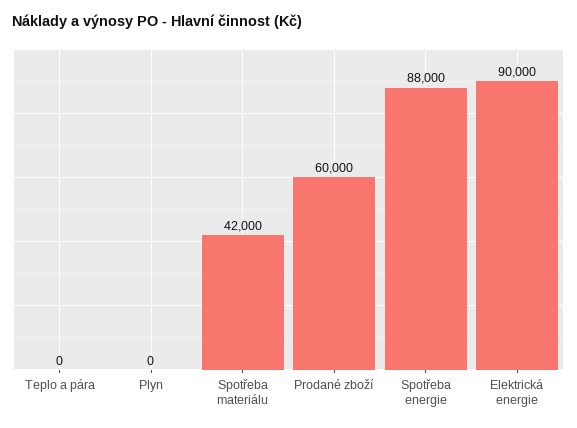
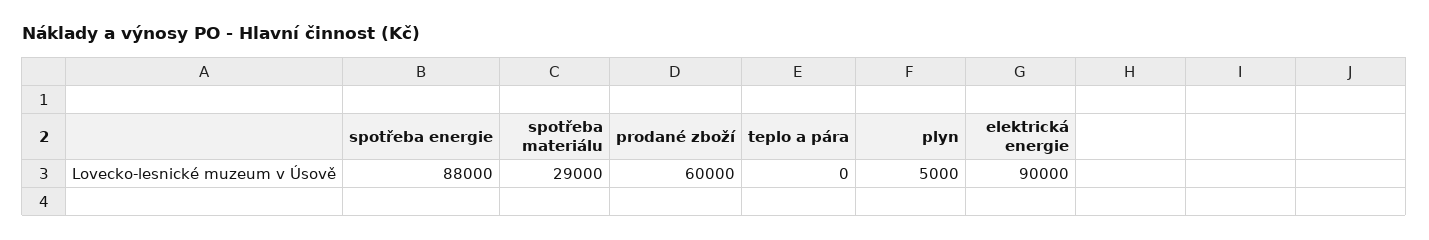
Plyn: 0 -> 5000
Spotřeba materiálu: 42000 -> 29000

